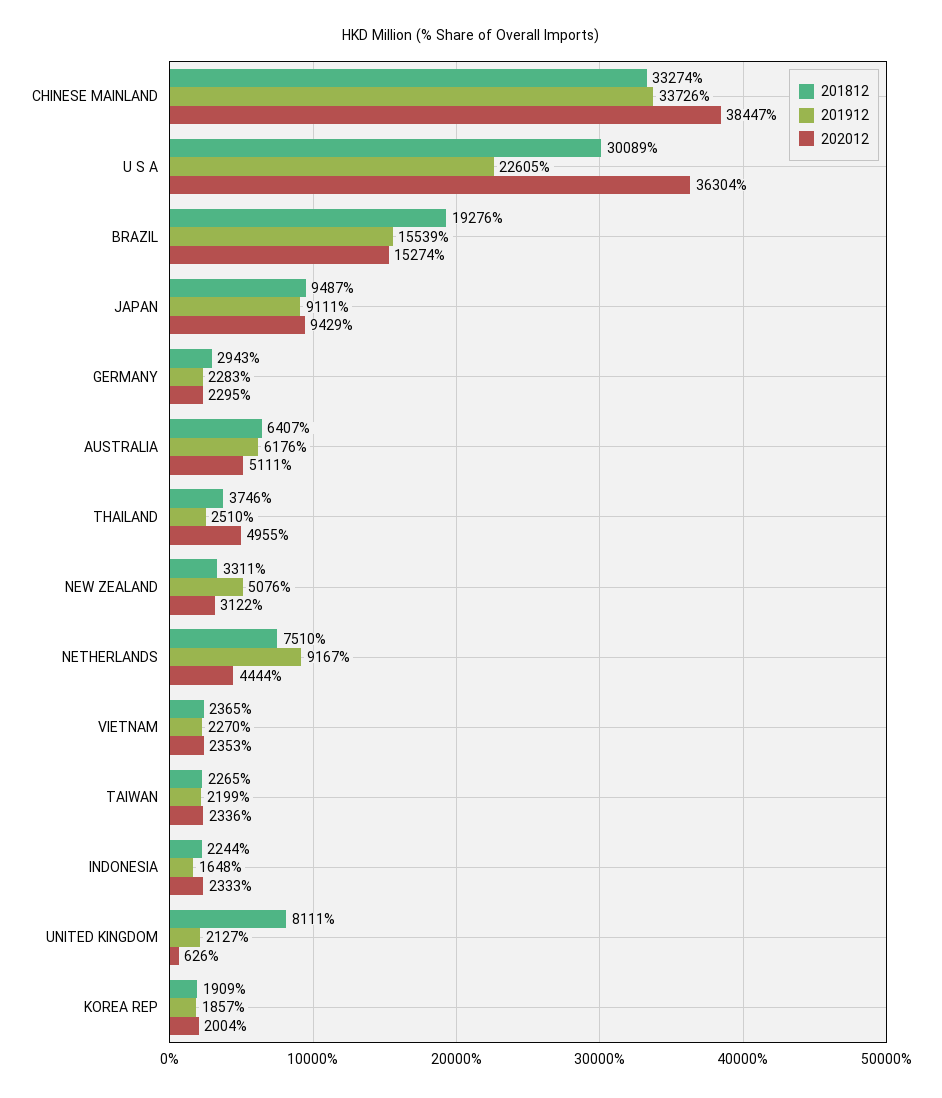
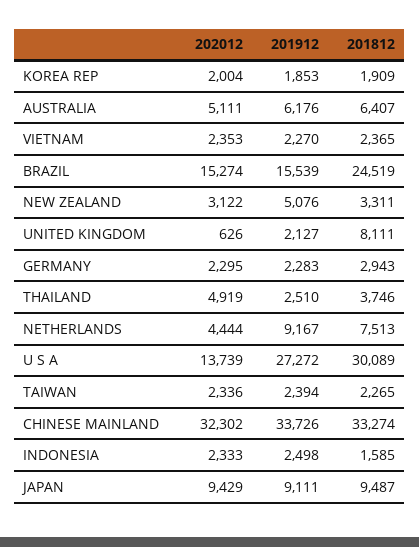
202012, CHINESE MAINLAND: 38447 -> 32302
201912, U S A: 22605 -> 27272
202012, U S A: 36304 -> 13739
201812, BRAZIL: 19276 -> 24519
202012, THAILAND: 4955 -> 4919
201812, NETHERLANDS: 7510 -> 7513
201912, TAIWAN: 2199 -> 2394
201812, INDONESIA: 2244 -> 1585
201912, INDONESIA: 1648 -> 2498
201912, KOREA REP: 1857 -> 1853

